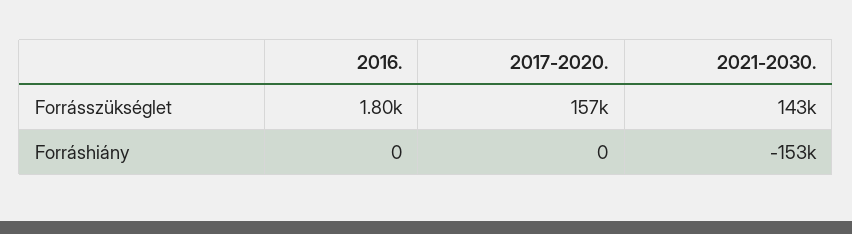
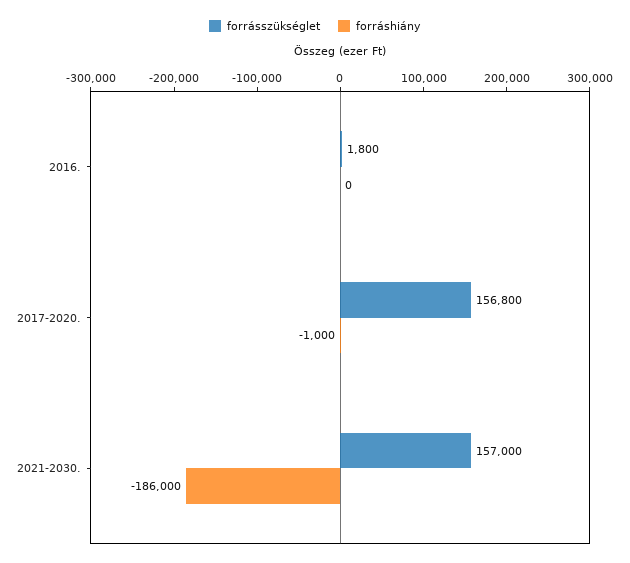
Forrásszükséglet, 2021-2030.: 143000 -> 157000
Forráshiány, 2017-2020.: 0 -> -1000
Forráshiány, 2021-2030.: -153000 -> -186000

